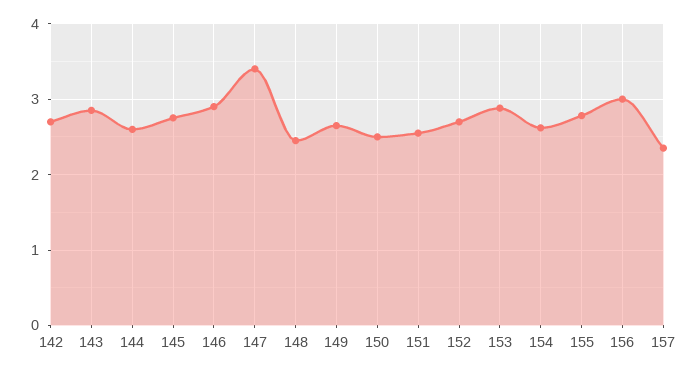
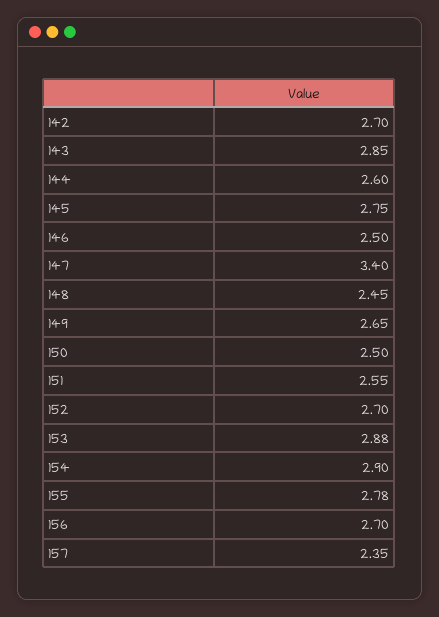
146: 2.9 -> 2.5
154: 2.6 -> 2.9
156: 3 -> 2.7

